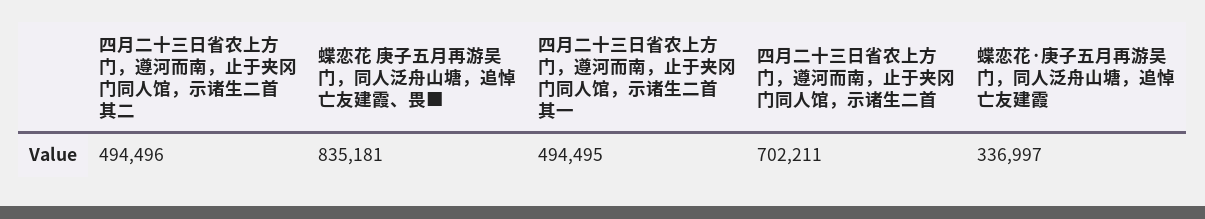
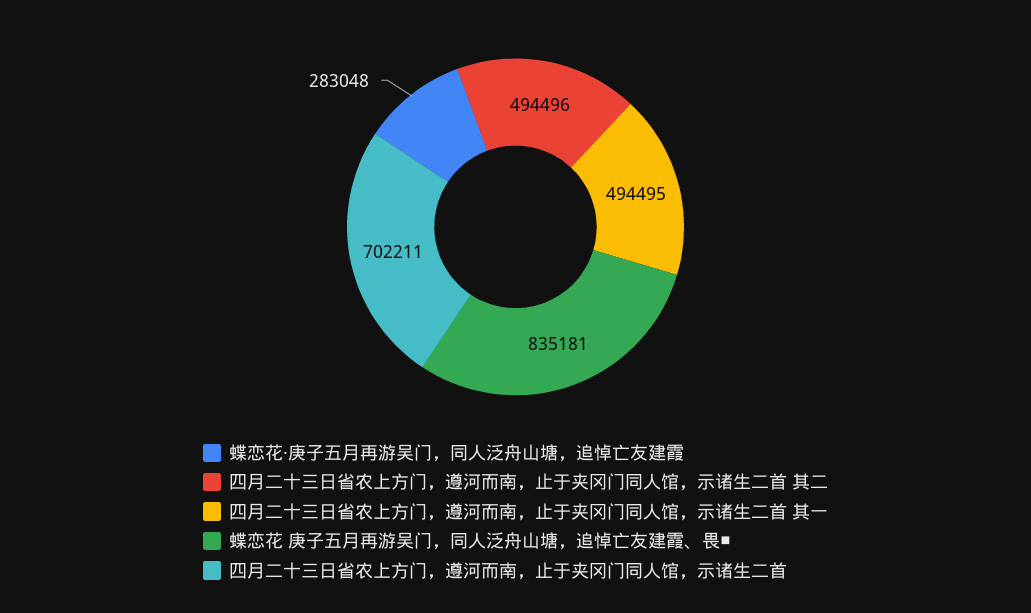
蝶恋花·庚子五月再游吴门，同人泛舟山塘，追悼亡友建霞: 336997 -> 283048

